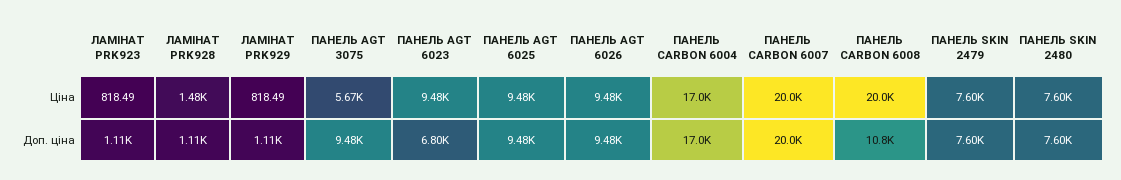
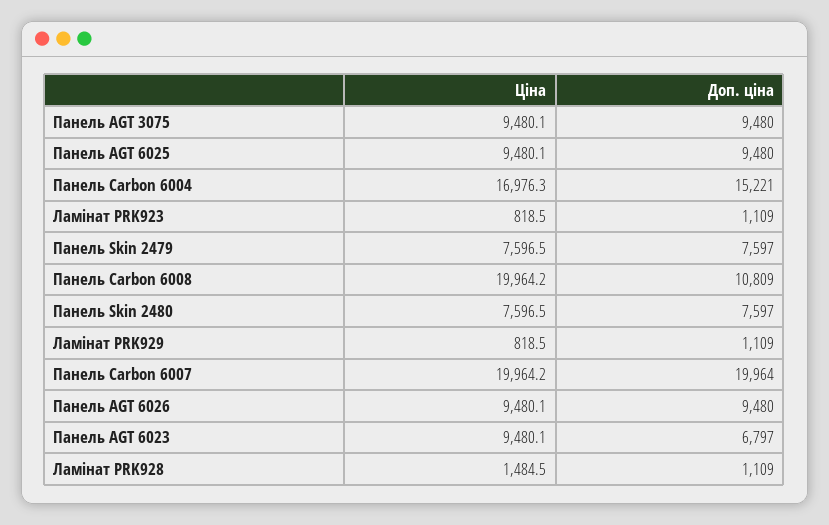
ПАНЕЛЬ AGT 3075, Ціна: 5670 -> 9480.1
ПАНЕЛЬ CARBON 6004, Доп. ціна: 17000 -> 15221

